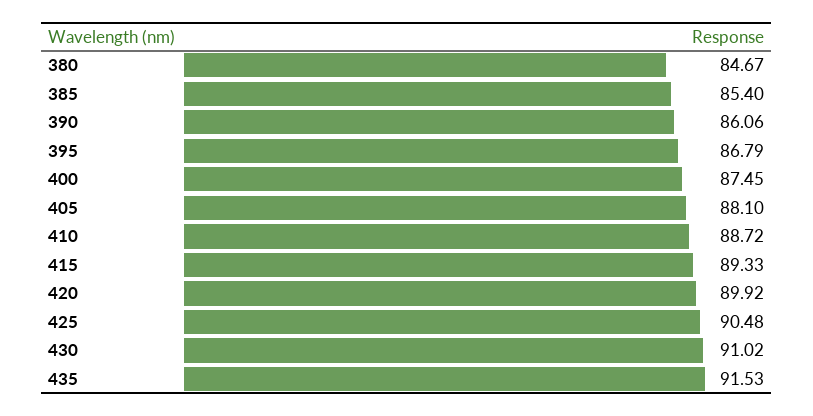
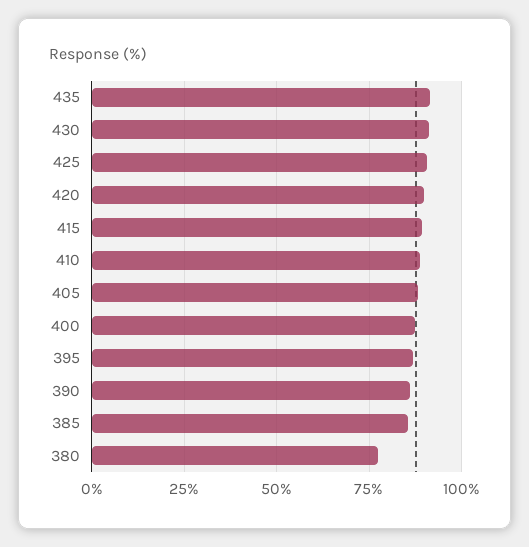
380: 84.67 -> 77.5

